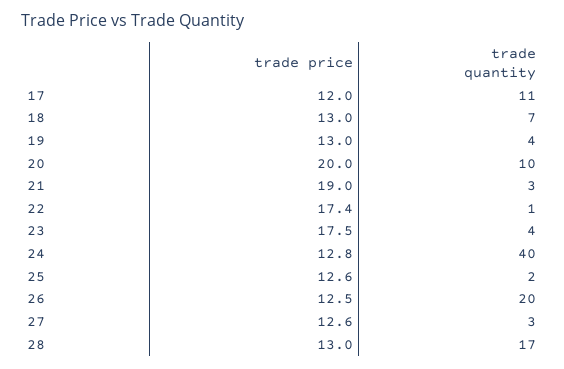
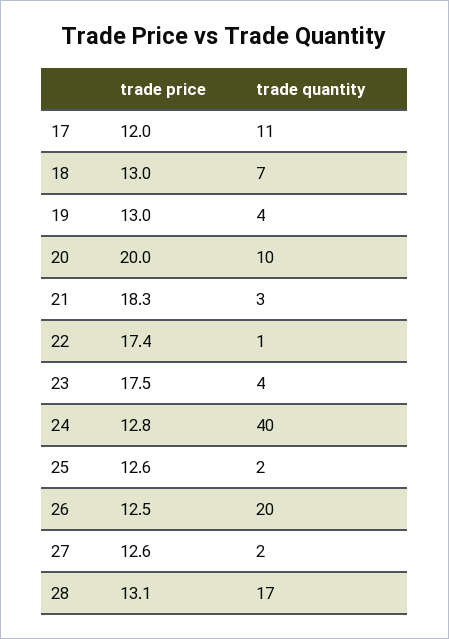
trade price, 21: 19 -> 18.3
trade quantity, 27: 3 -> 2
trade price, 28: 13 -> 13.1

